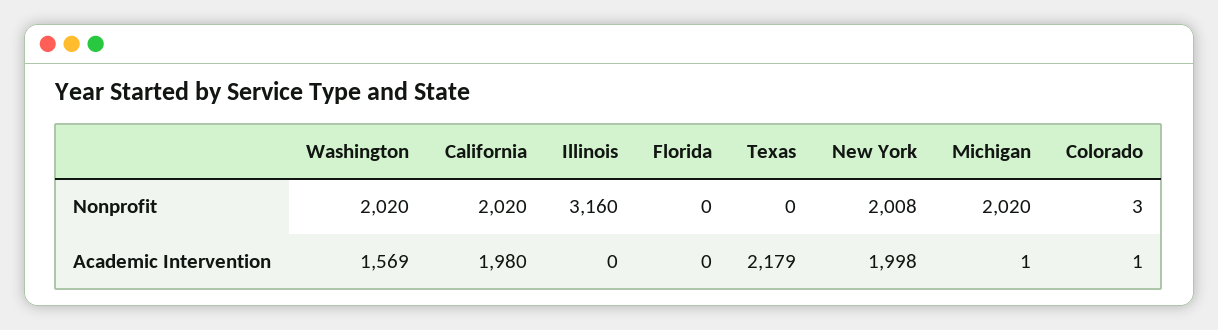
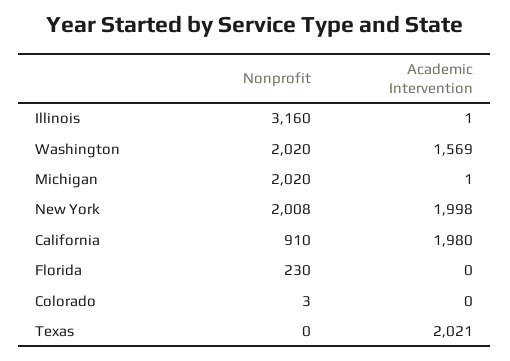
California, Nonprofit: 2020 -> 910
Florida, Nonprofit: 0 -> 230
Illinois, Academic Intervention: 0 -> 1
Texas, Academic Intervention: 2179 -> 2021
Colorado, Academic Intervention: 1 -> 0

